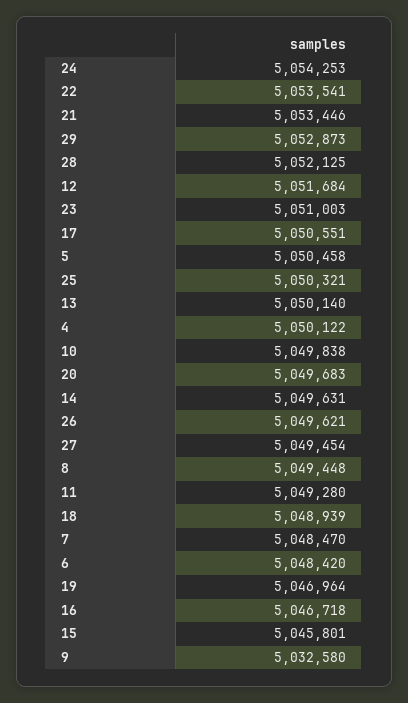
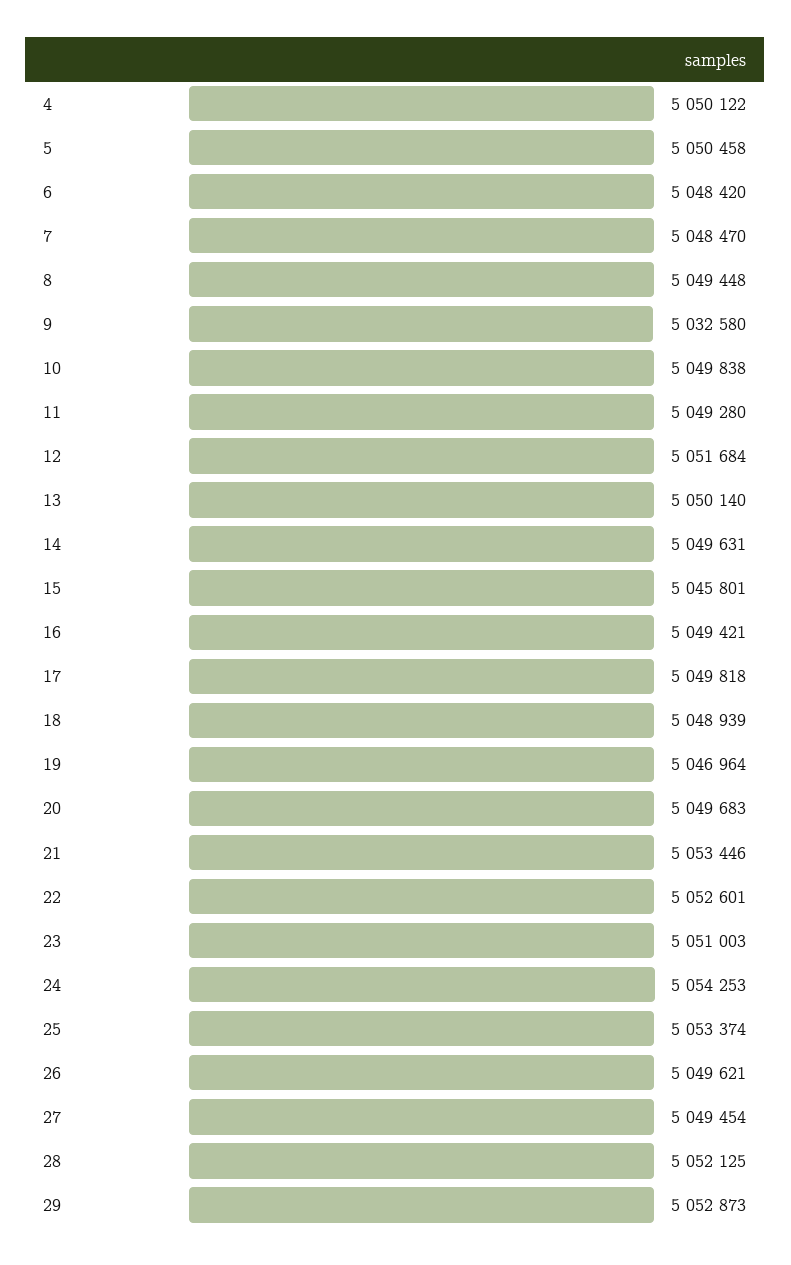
22: 5053541 -> 5052601
17: 5050551 -> 5049818
25: 5050321 -> 5053374
16: 5046718 -> 5049421

